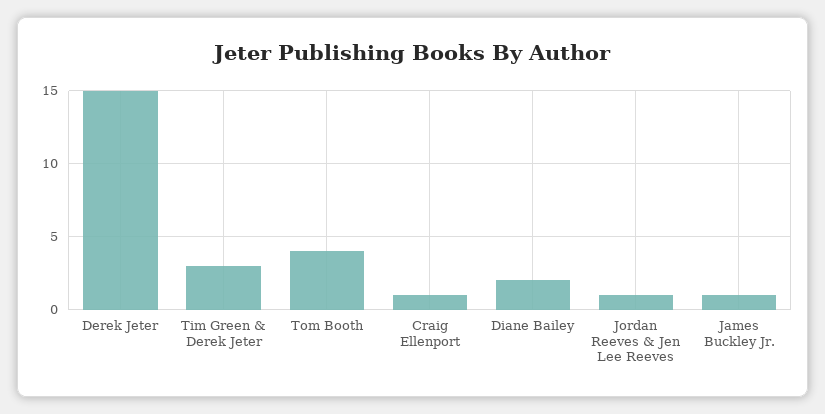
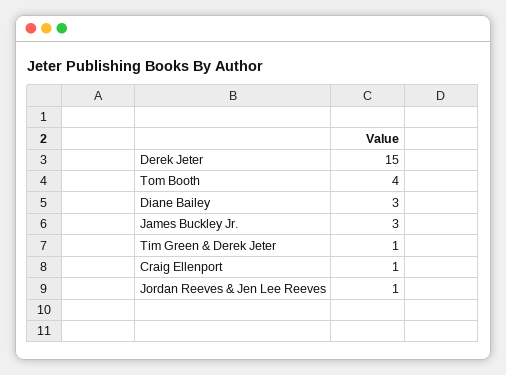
Tim Green & Derek Jeter: 3 -> 1
Diane Bailey: 2 -> 3
James Buckley Jr.: 1 -> 3

